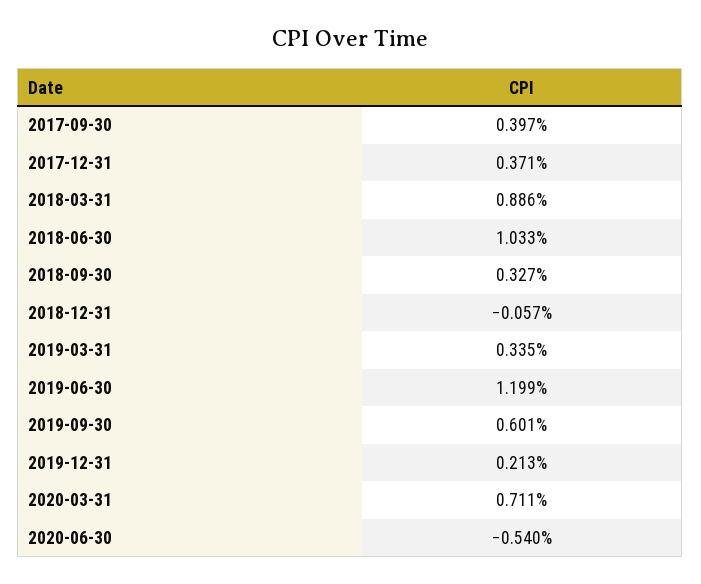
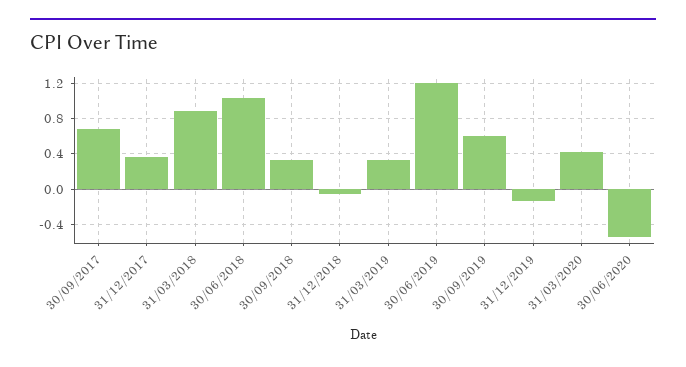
2017-09-30: 0.397 -> 0.7
2019-12-31: 0.213 -> -0.1
2020-03-31: 0.711 -> 0.4

